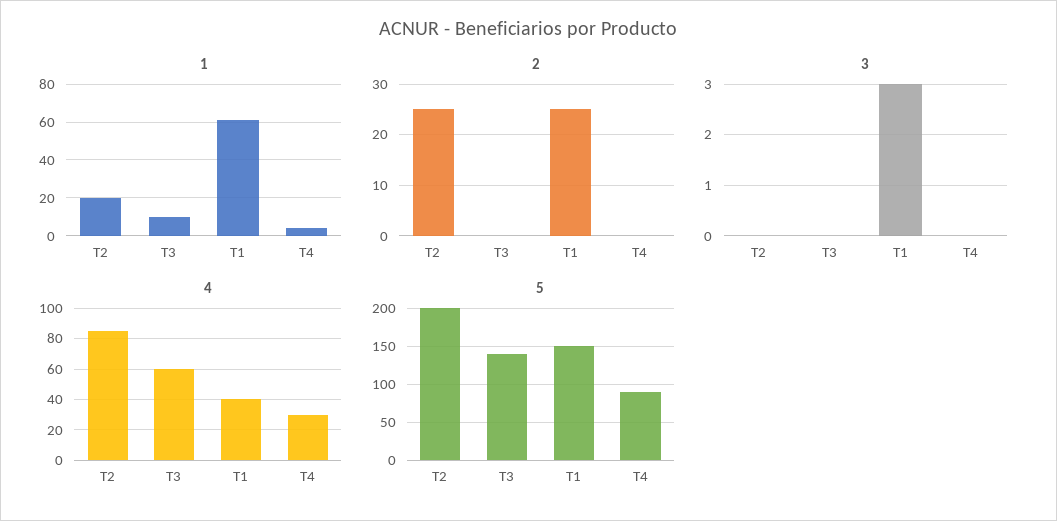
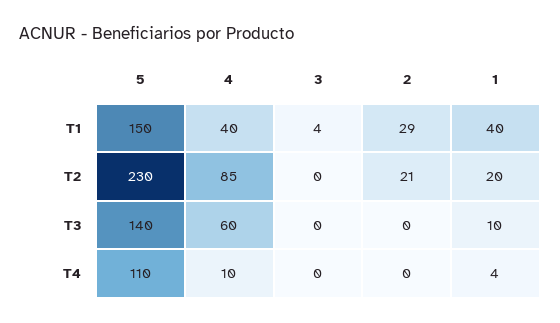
1, T1: 60 -> 40
2, T2: 25 -> 21
2, T1: 25 -> 29
3, T1: 3 -> 4
4, T4: 30 -> 10
5, T2: 200 -> 230
5, T4: 90 -> 110

